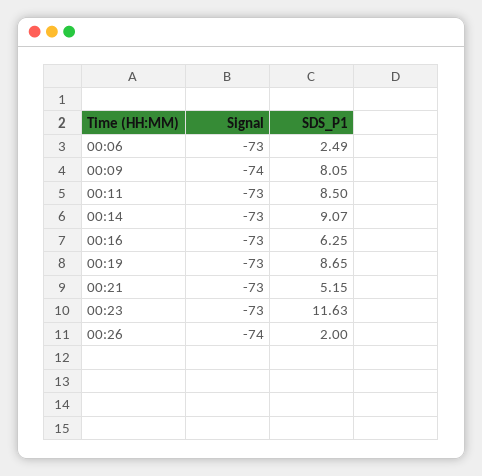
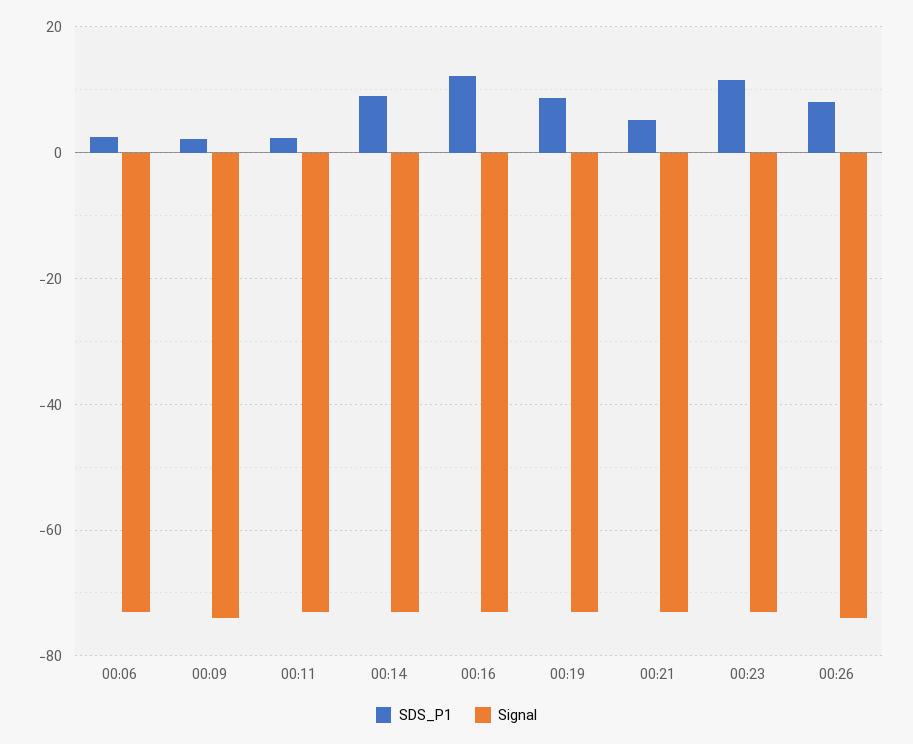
SDS_P1, 00:09: 8.05 -> 2
SDS_P1, 00:11: 8.5 -> 2
SDS_P1, 00:16: 6.25 -> 12
SDS_P1, 00:26: 2 -> 8

